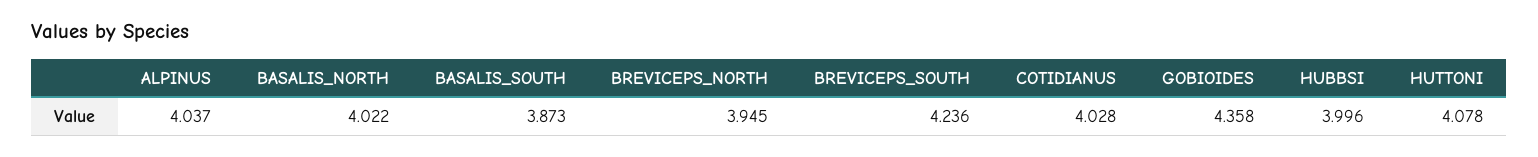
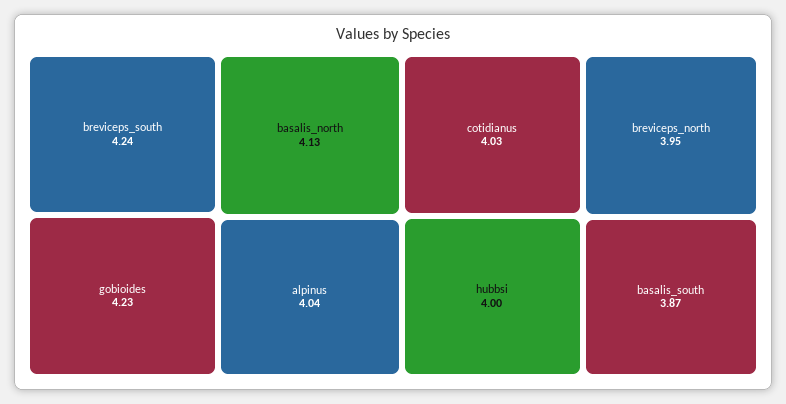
BASALIS_NORTH: 4.022 -> 4.13
GOBIOIDES: 4.358 -> 4.23
HUTTONI: 4.078 -> none

